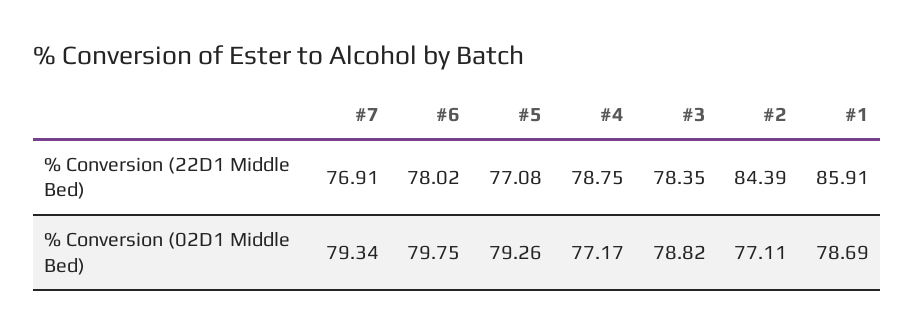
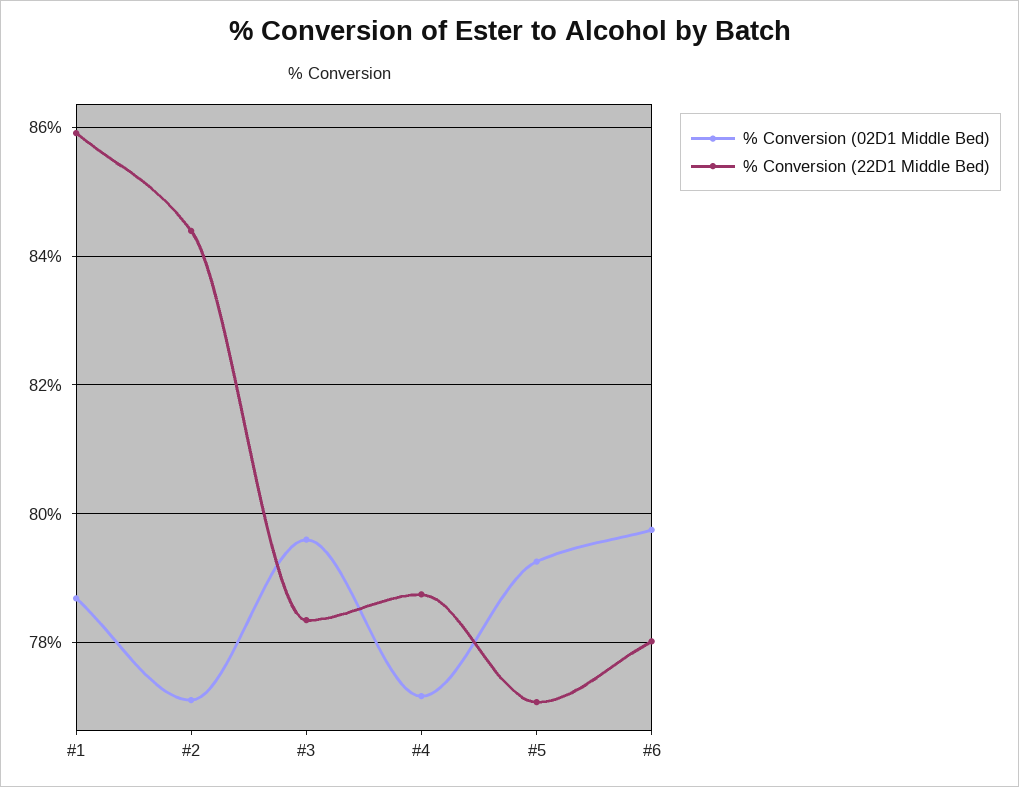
% Conversion (22D1 Middle Bed), #7: 76.91 -> none
% Conversion (02D1 Middle Bed), #7: 79.34 -> none
% Conversion (02D1 Middle Bed), #3: 78.82 -> 79.6

